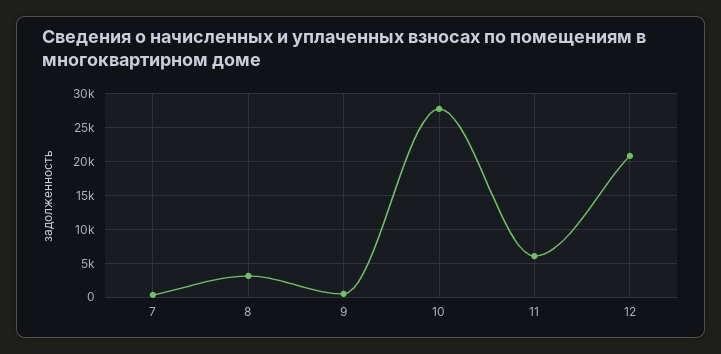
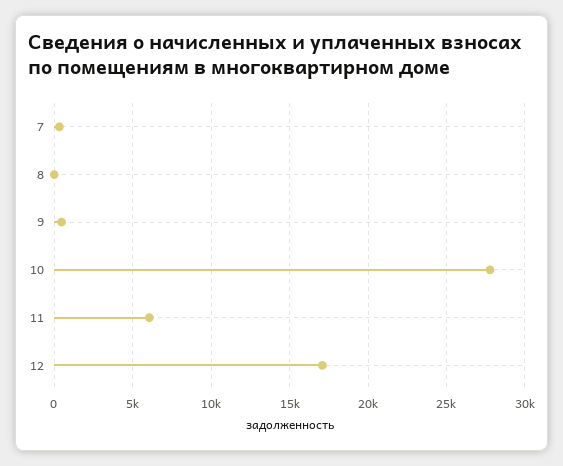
8: 3000 -> 0
12: 21000 -> 17000

